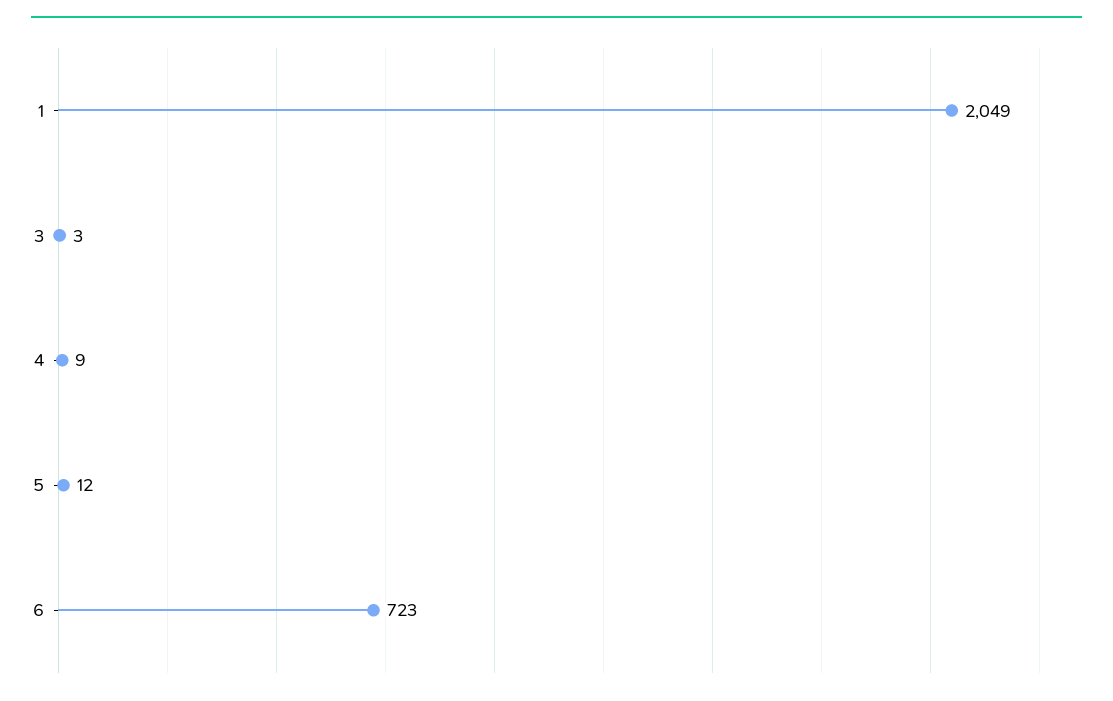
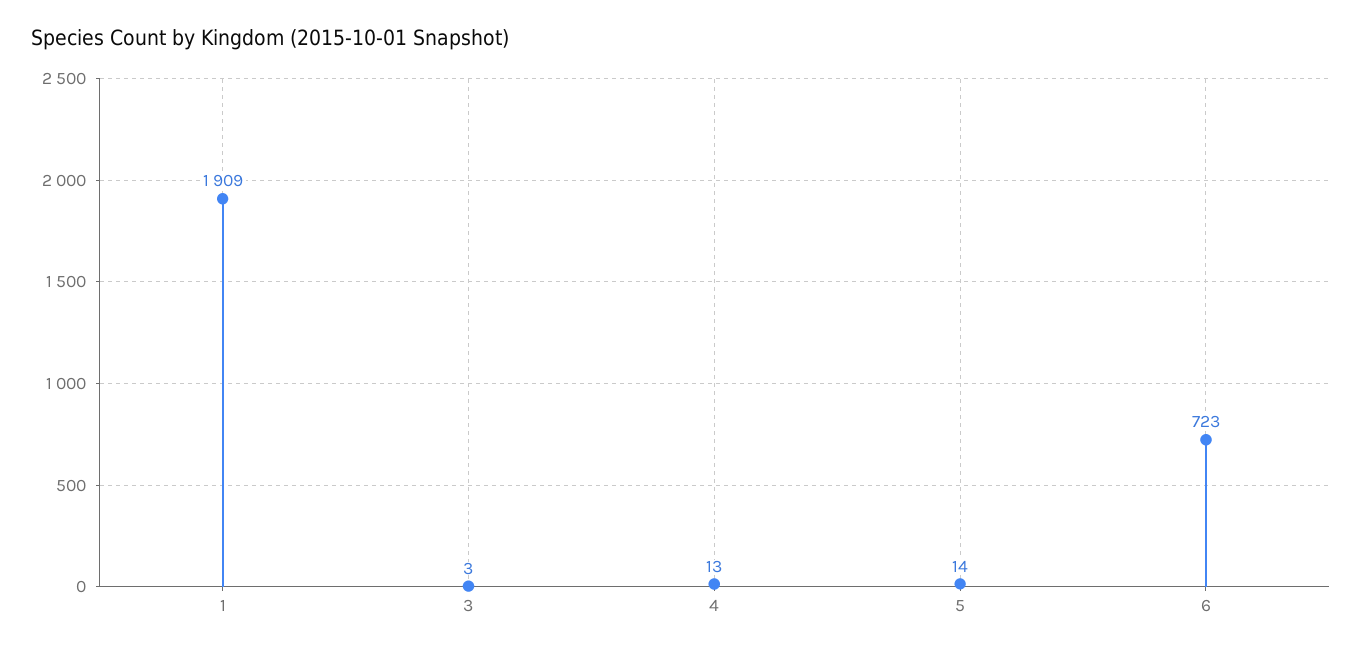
1: 2049 -> 1909
4: 9 -> 13
5: 12 -> 14

